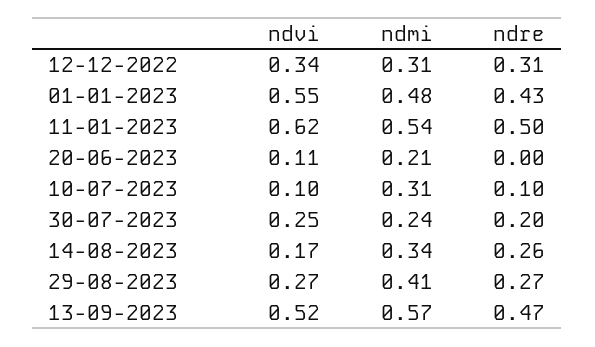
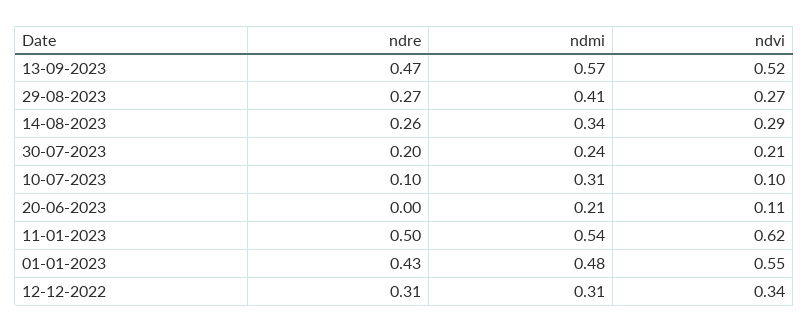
ndvi, 30-07-2023: 0.25 -> 0.21
ndvi, 14-08-2023: 0.17 -> 0.29

